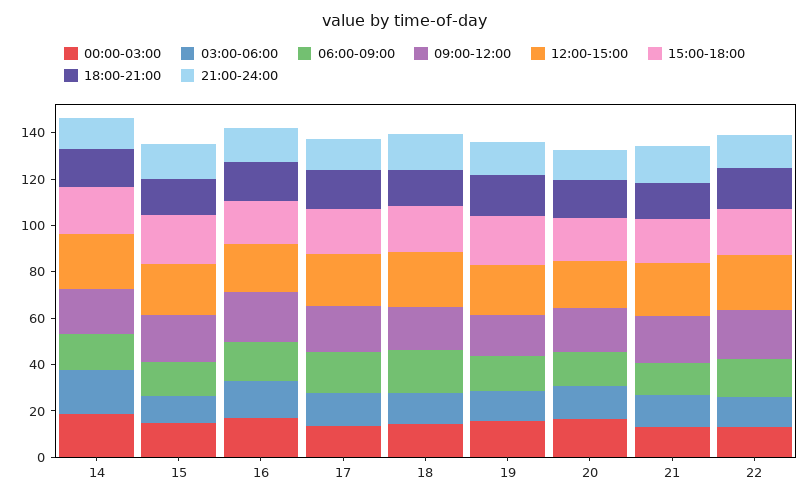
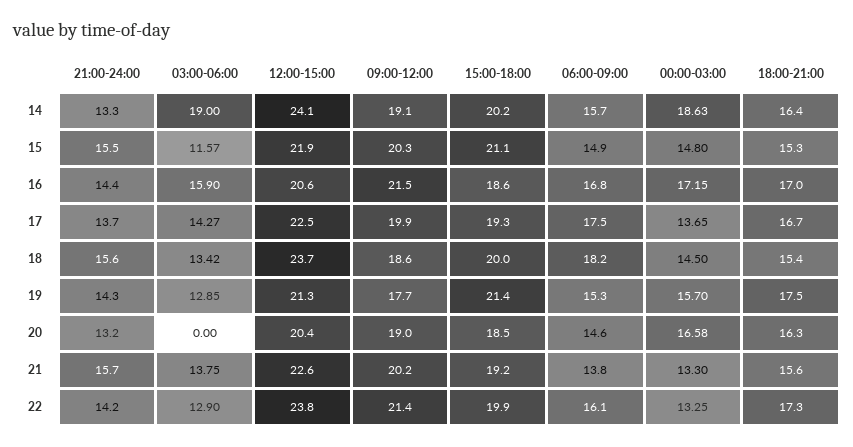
03:00-06:00, 20: 15 -> 0

